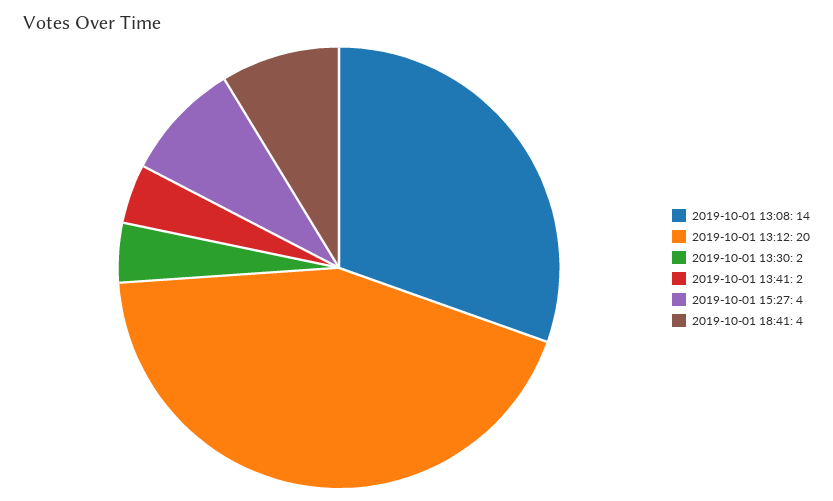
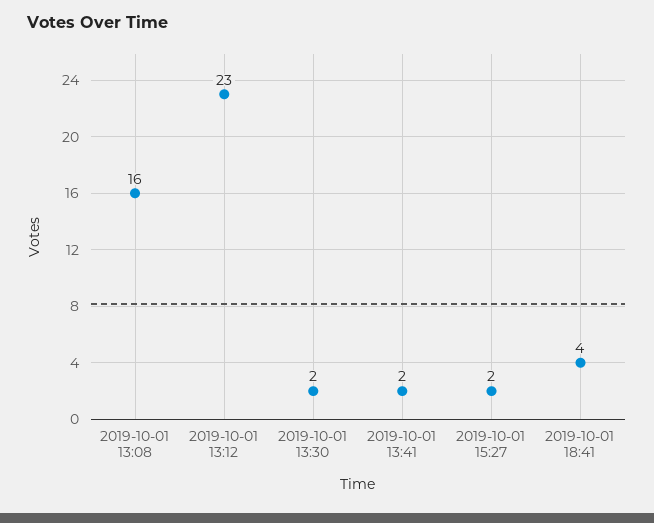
2019-10-01 13:08: 14 -> 16
2019-10-01 13:12: 20 -> 23
2019-10-01 15:27: 4 -> 2

